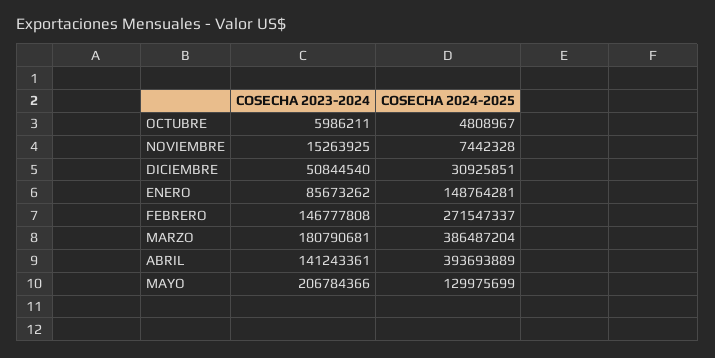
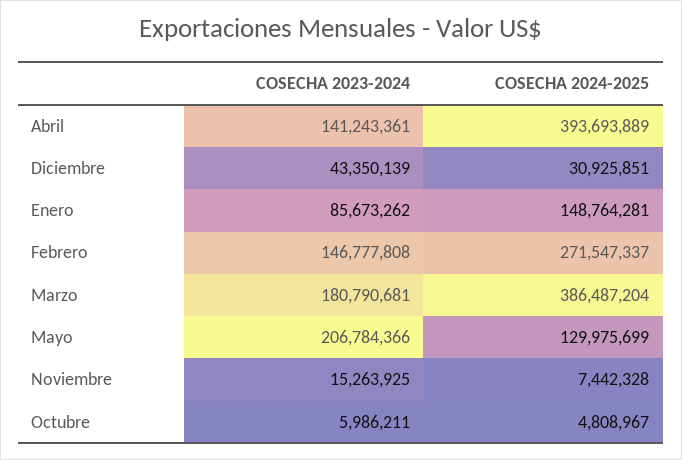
COSECHA 2023-2024, DICIEMBRE: 50844540 -> 43350139

